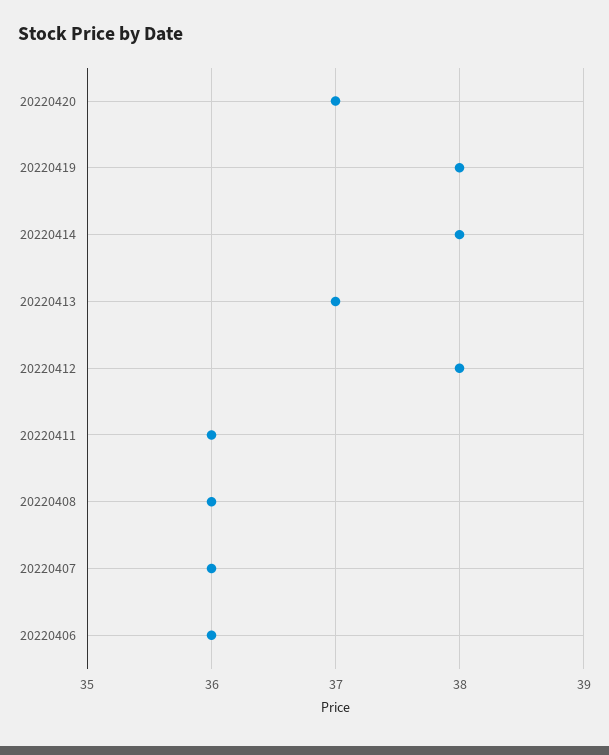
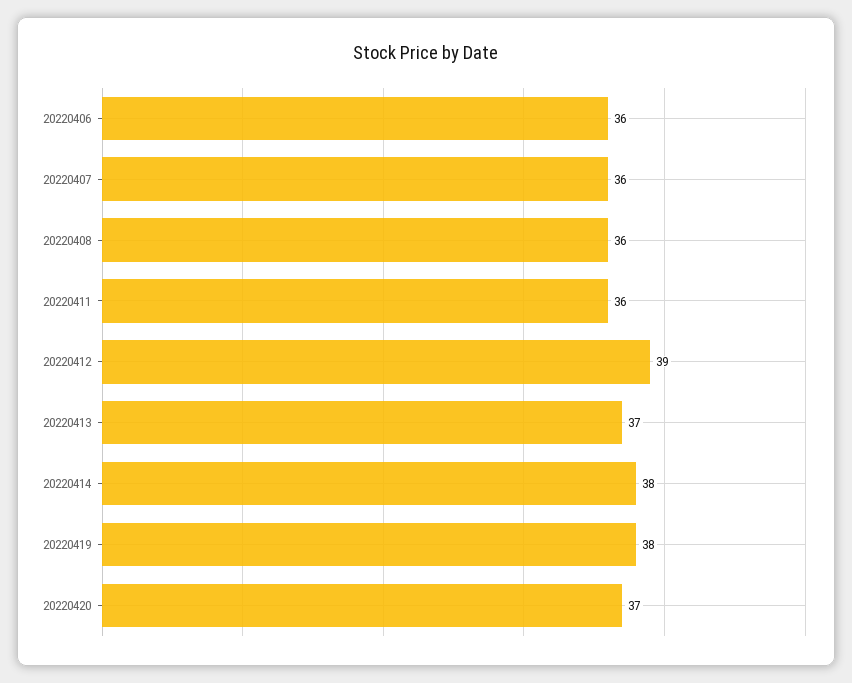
20220412: 38 -> 39

